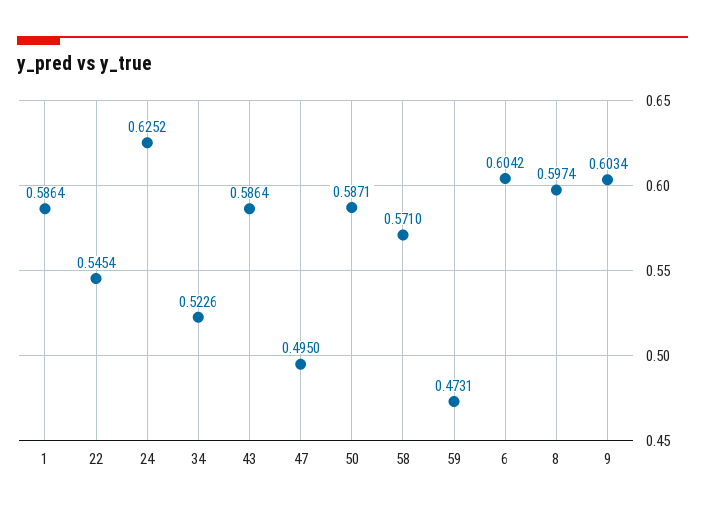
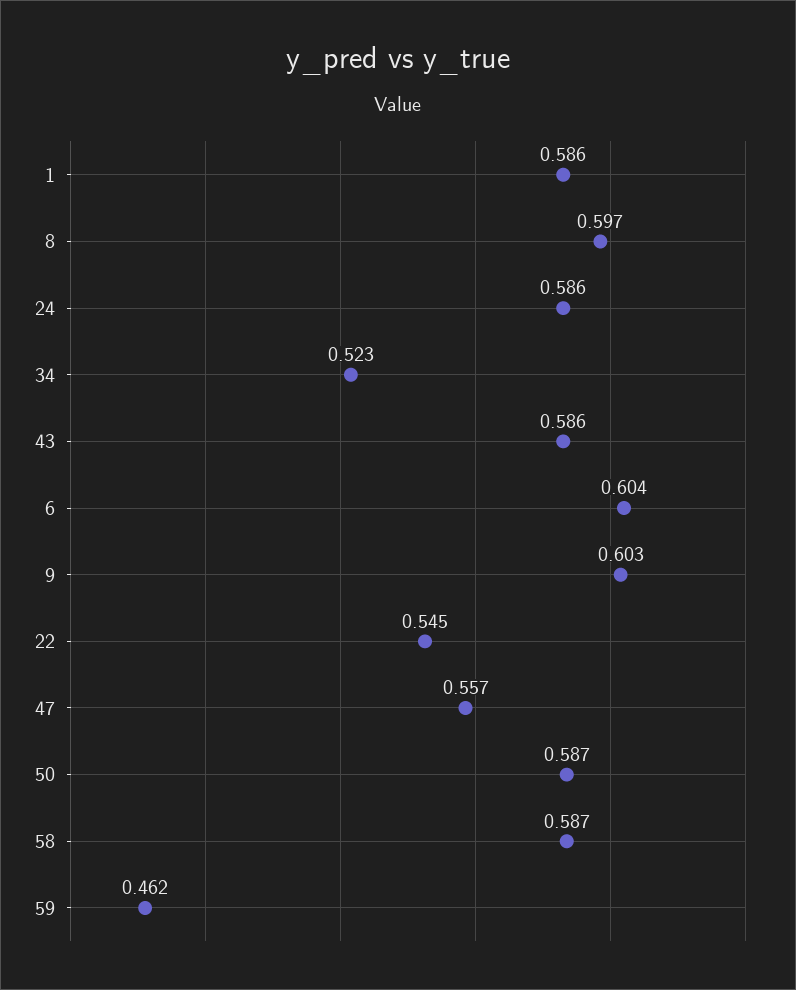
24: 0.6252 -> 0.586
47: 0.495 -> 0.557
58: 0.571 -> 0.587
59: 0.4731 -> 0.462

